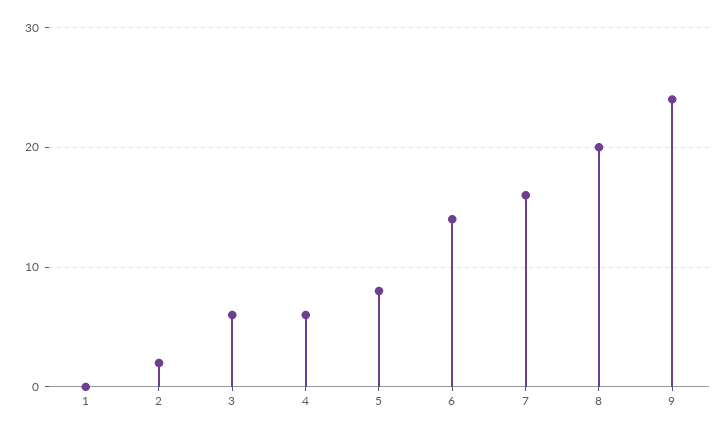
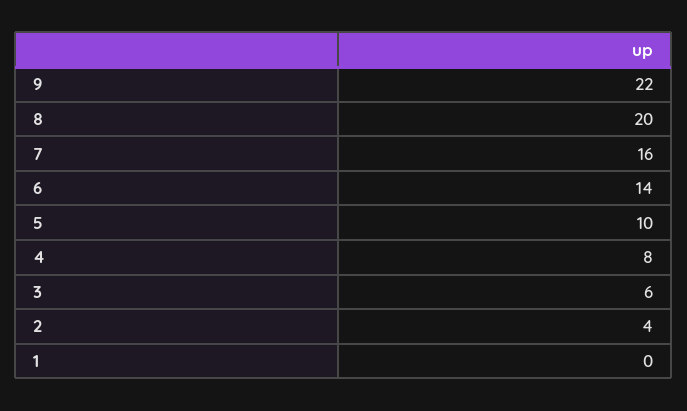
2: 2 -> 4
4: 6 -> 8
5: 8 -> 10
9: 24 -> 22

